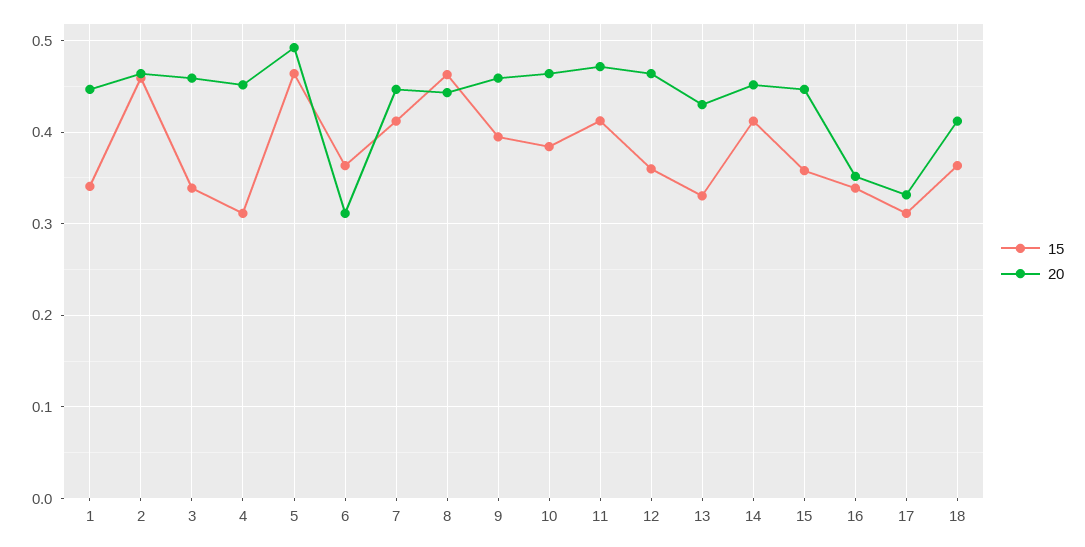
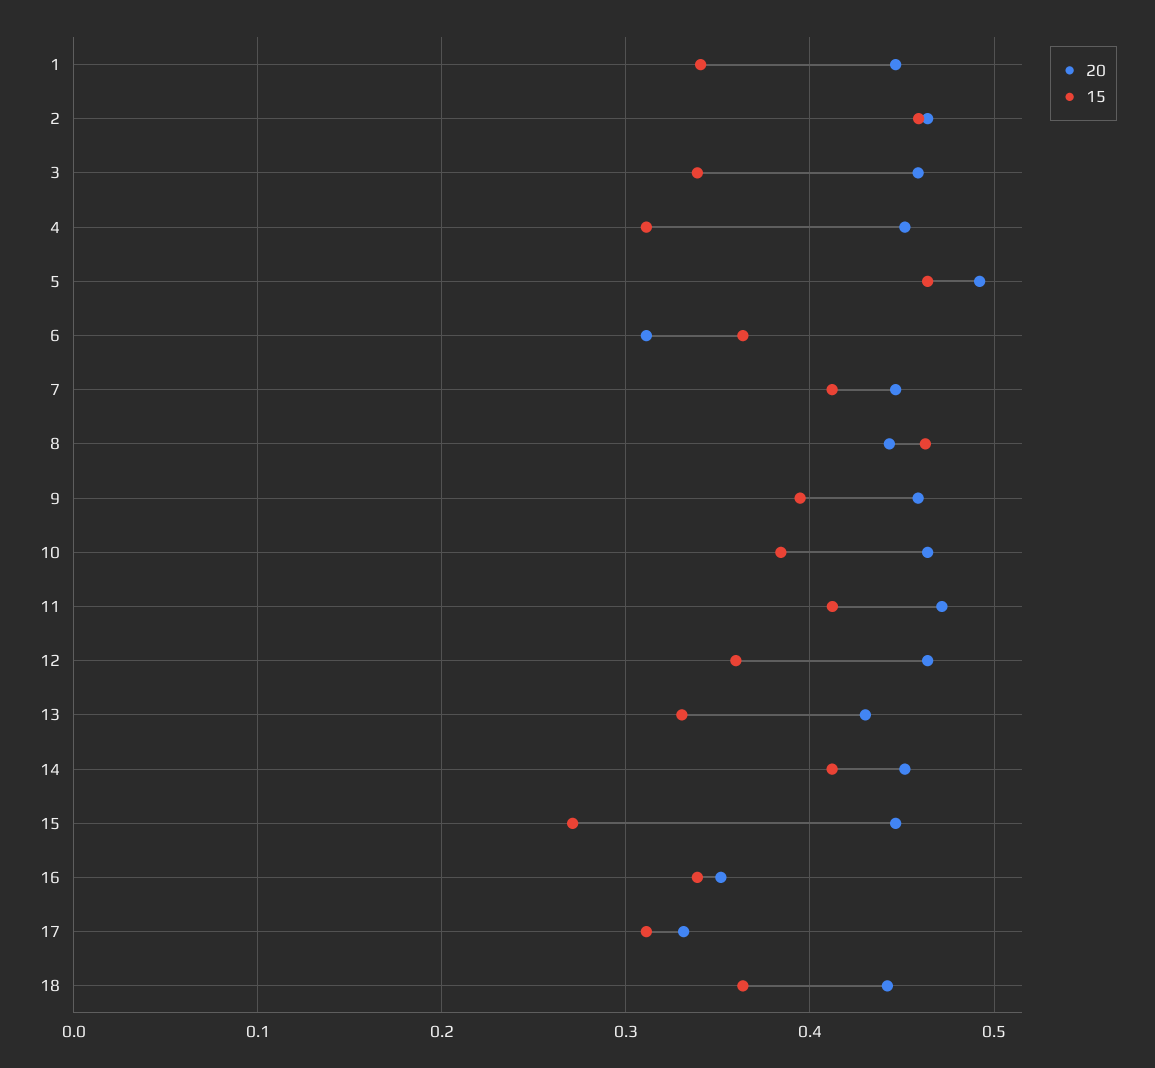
15, 15: 0.36 -> 0.27
20, 18: 0.41 -> 0.44

